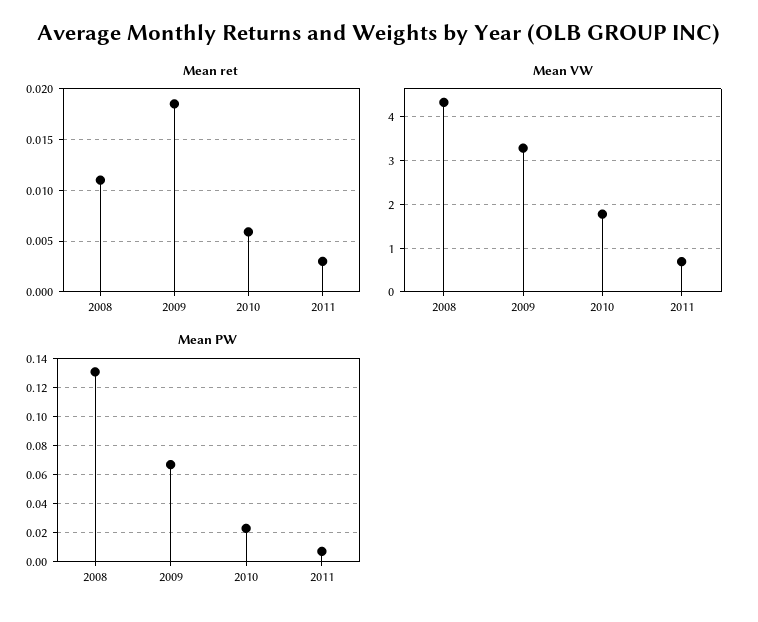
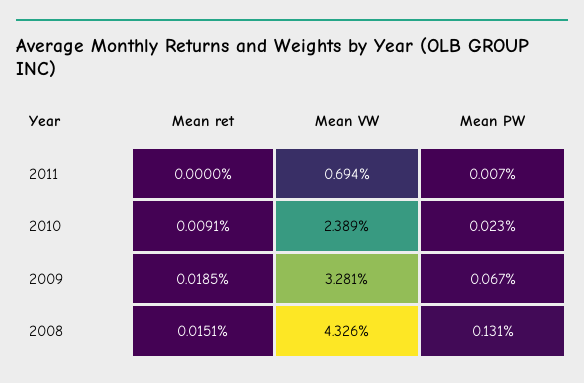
Mean ret, 2008: 0.011 -> 0.0151
Mean ret, 2010: 0.006 -> 0.0091
Mean ret, 2011: 0.003 -> 0
Mean VW, 2010: 1.8 -> 2.389

